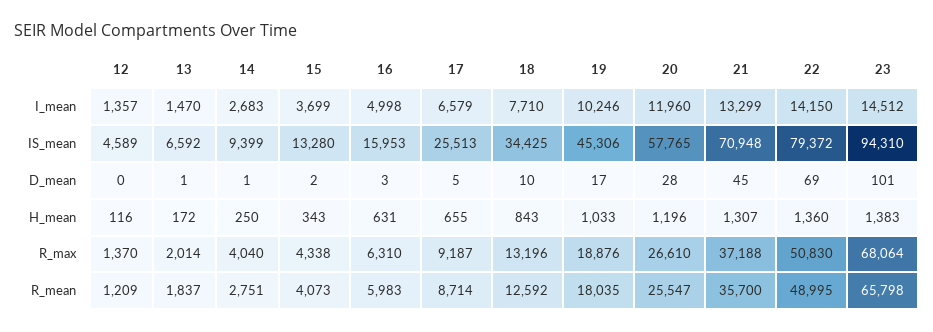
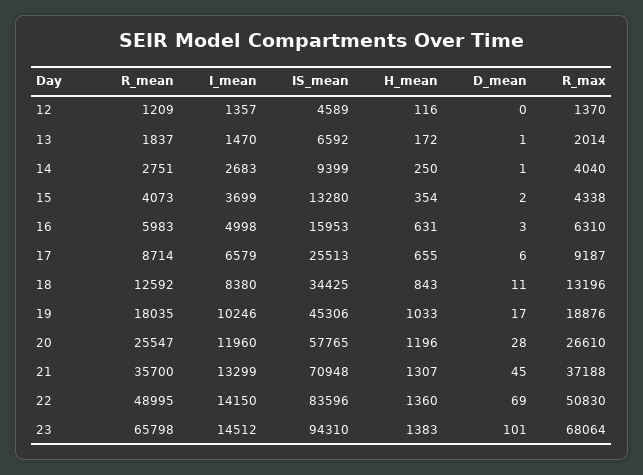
18, I_mean: 7710 -> 8380
22, IS_mean: 79372 -> 83596
17, D_mean: 5 -> 6
18, D_mean: 10 -> 11
15, H_mean: 343 -> 354

